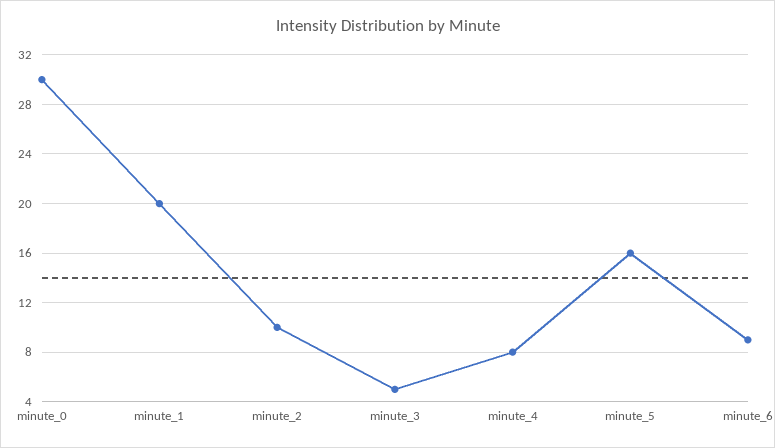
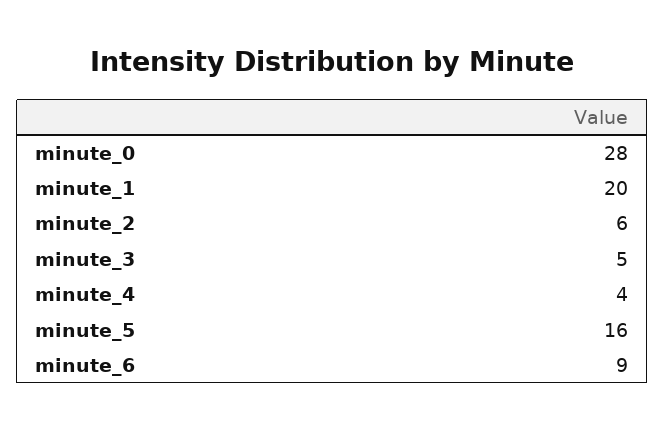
minute_0: 30 -> 28
minute_2: 10 -> 6
minute_4: 8 -> 4

